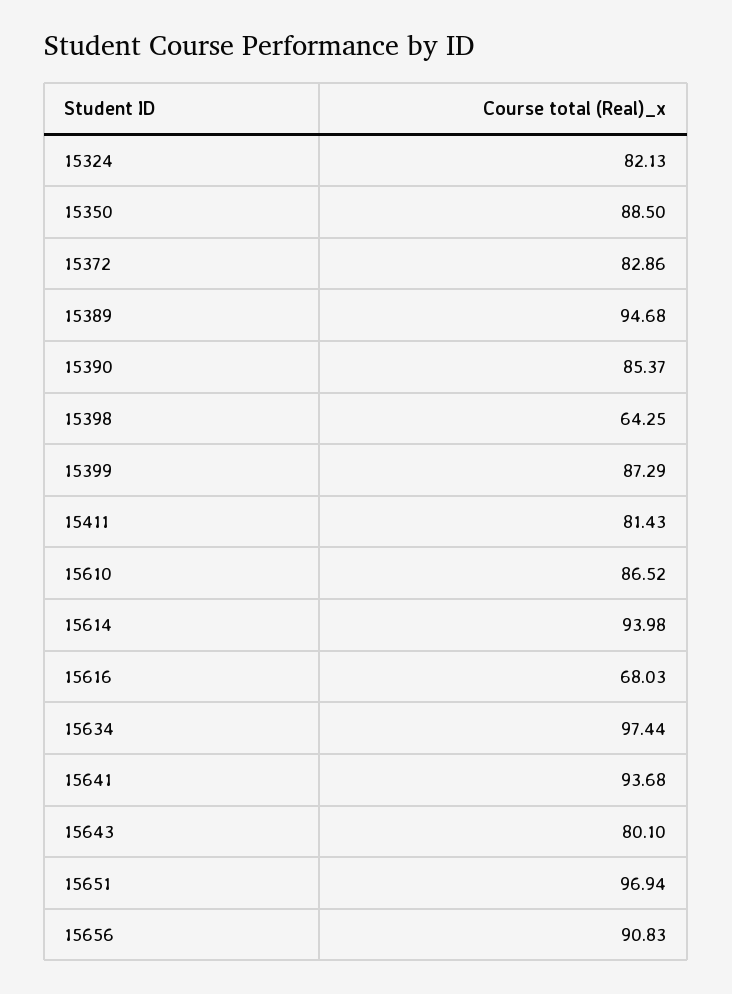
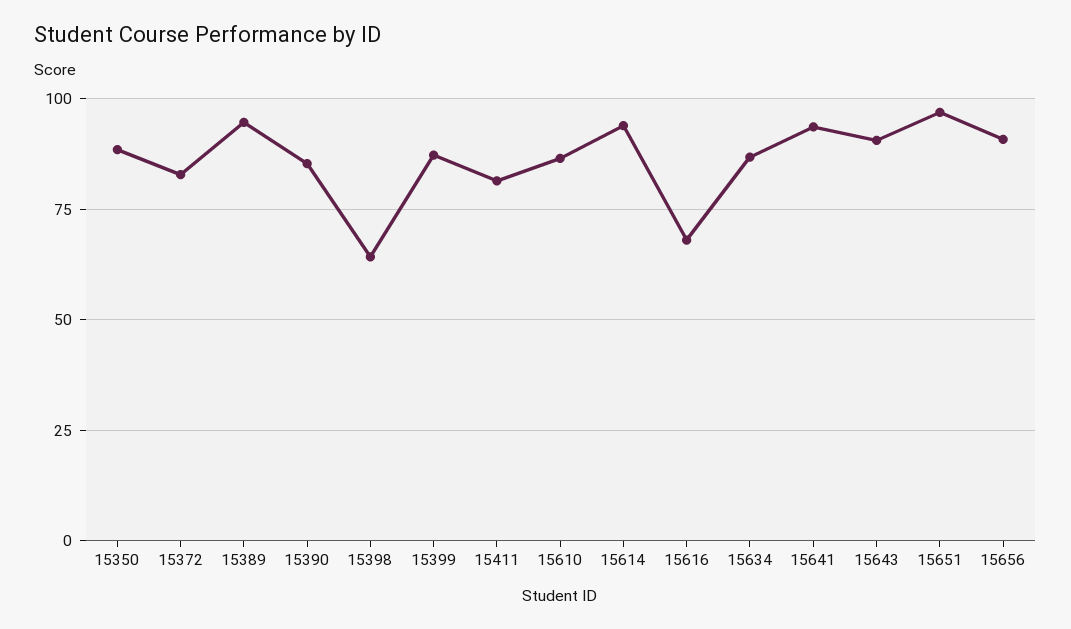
15324: 82.13 -> none
15634: 97.44 -> 87.5
15643: 80.1 -> 90

